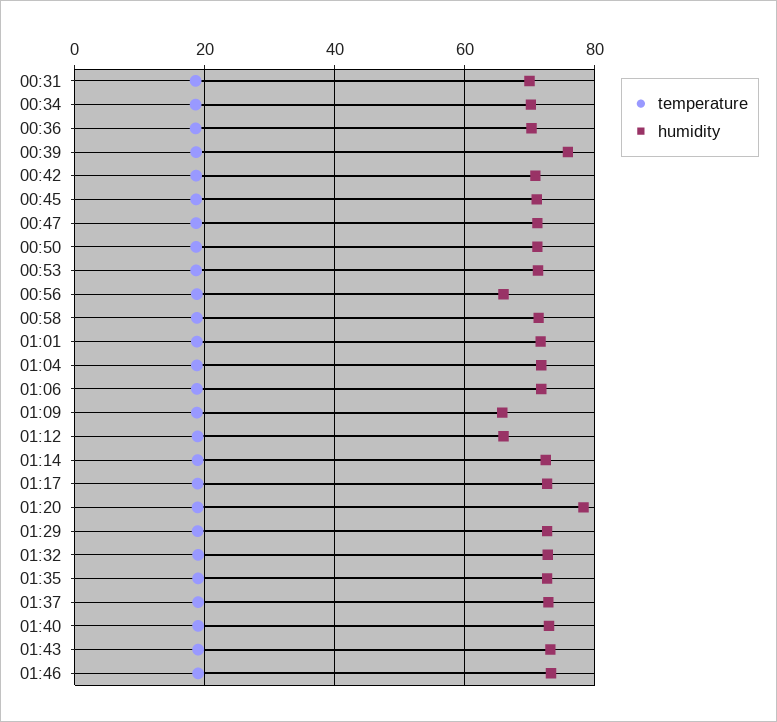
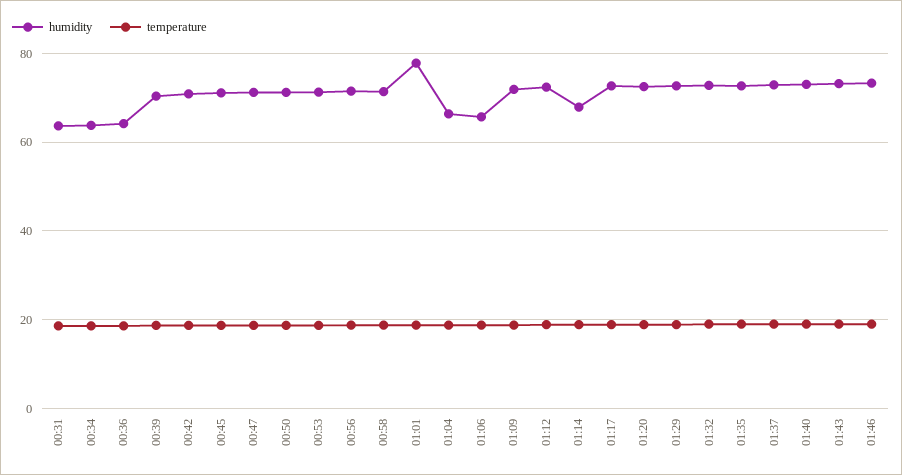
humidity, 00:31: 70 -> 64
humidity, 00:34: 70 -> 64
humidity, 00:36: 70 -> 64
humidity, 00:39: 76 -> 70
humidity, 00:56: 66 -> 72
humidity, 01:01: 72 -> 78
humidity, 01:04: 72 -> 66
humidity, 01:06: 72 -> 66
humidity, 01:09: 66 -> 72
humidity, 01:12: 66 -> 72
humidity, 01:14: 72 -> 68
humidity, 01:20: 78 -> 72

